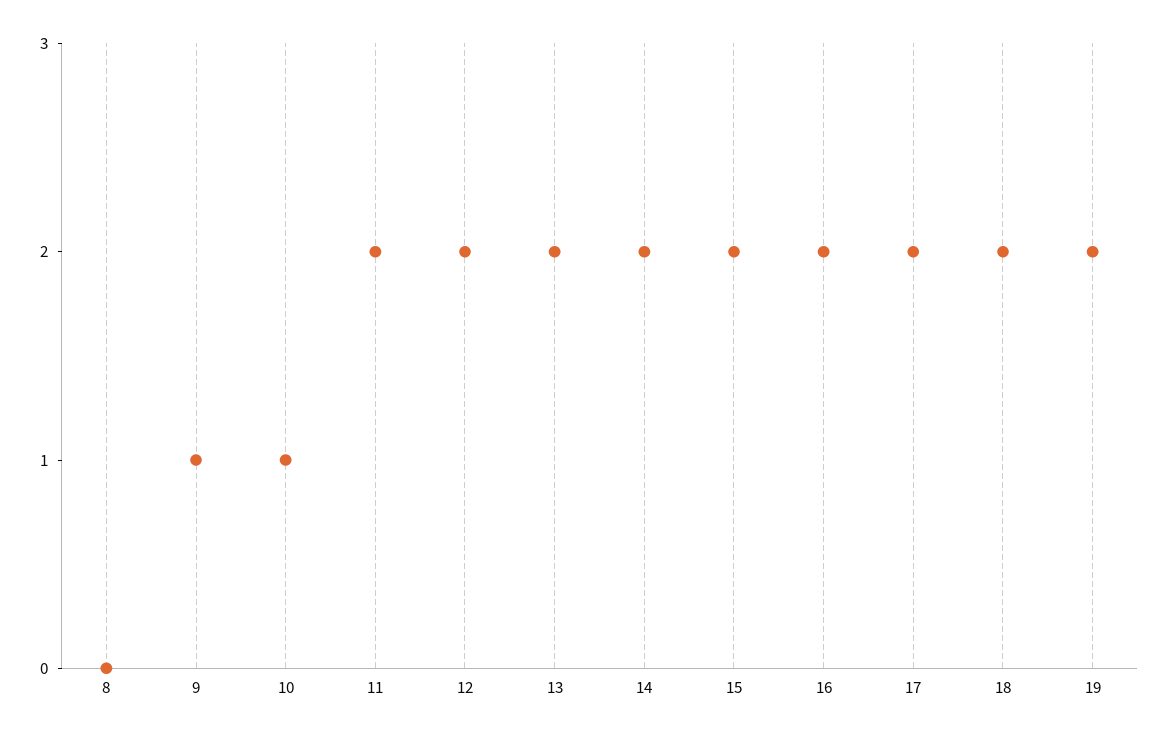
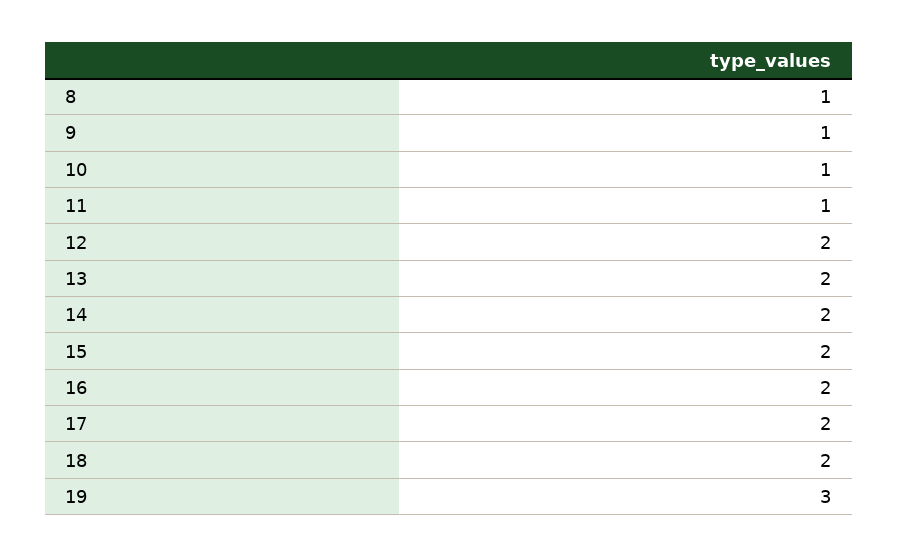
8: 0 -> 1
11: 2 -> 1
19: 2 -> 3

